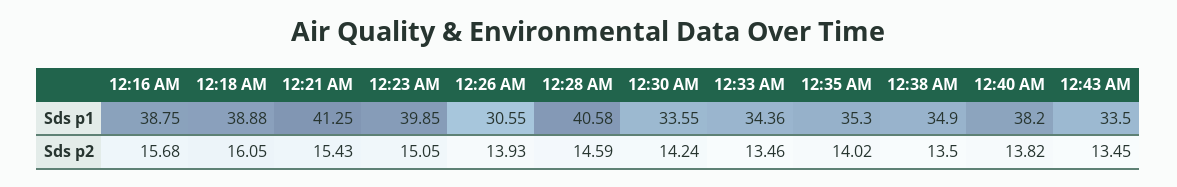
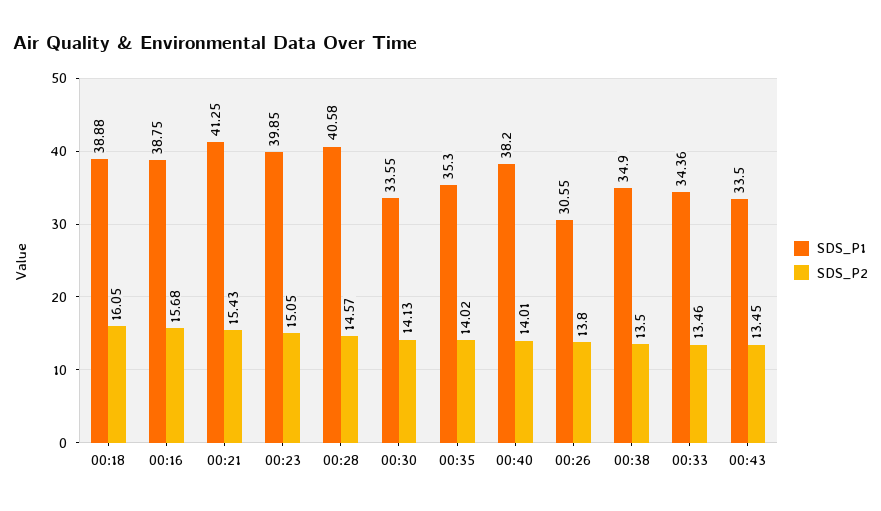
Sds p2, 12:26 AM: 13.93 -> 13.8
Sds p2, 12:28 AM: 14.59 -> 14.57
Sds p2, 12:30 AM: 14.24 -> 14.13
Sds p2, 12:40 AM: 13.82 -> 14.01

